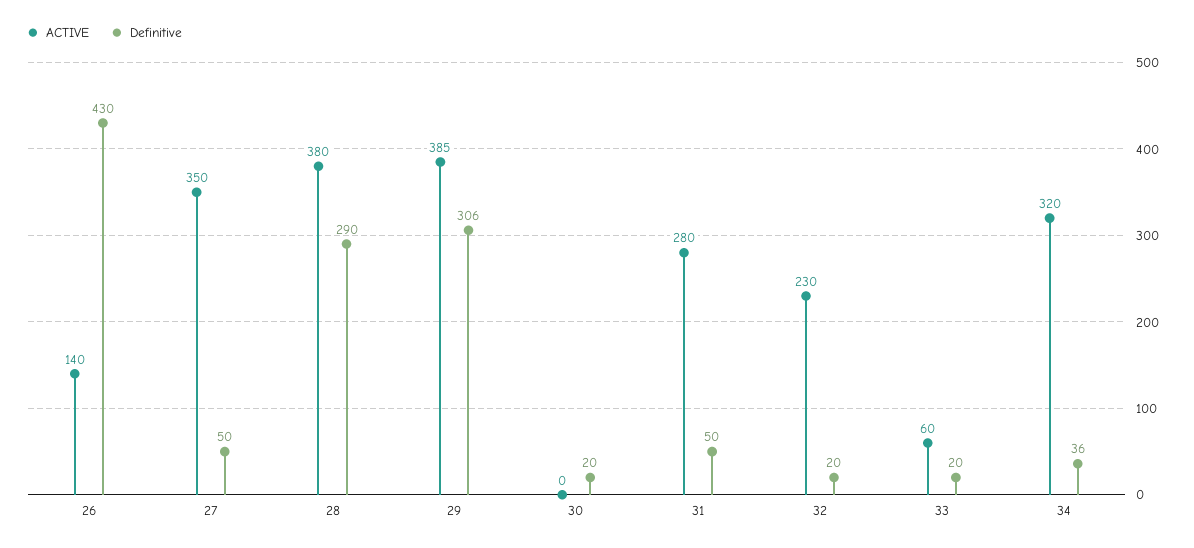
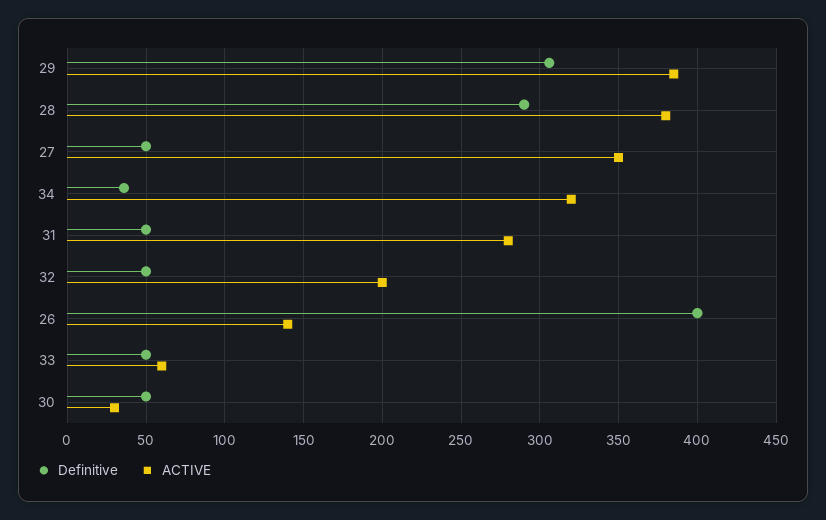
Definitive, 26: 430 -> 400
ACTIVE, 30: 0 -> 30
Definitive, 30: 20 -> 50
ACTIVE, 32: 230 -> 200
Definitive, 32: 20 -> 50
Definitive, 33: 20 -> 50

